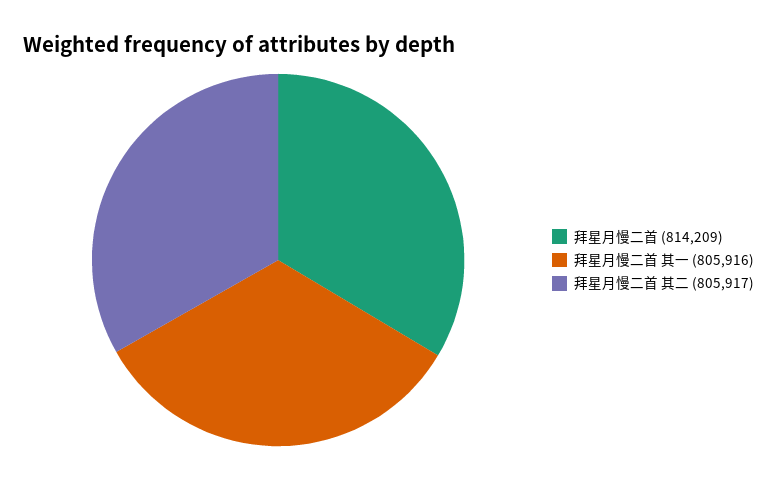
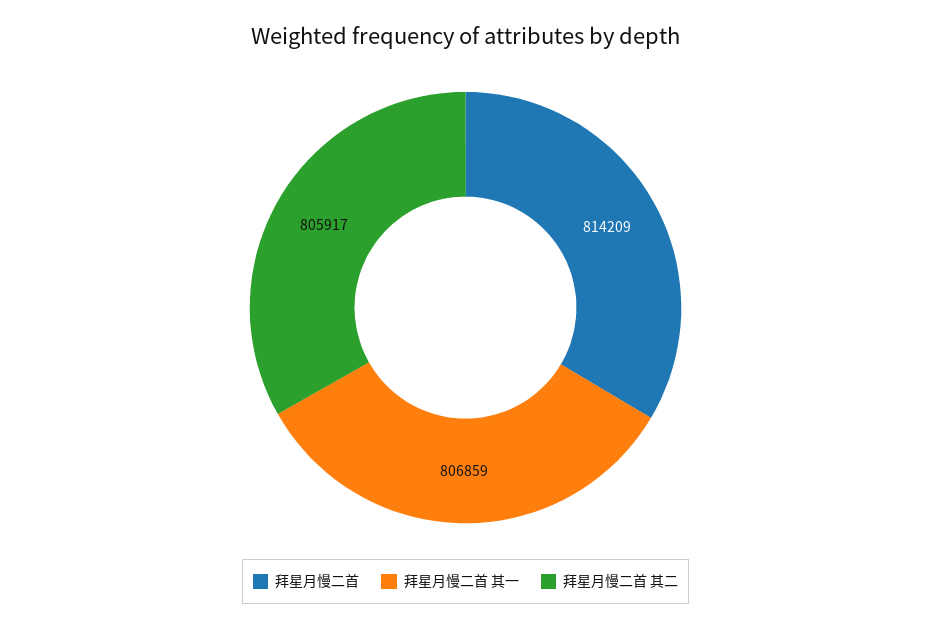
拜星月慢二首 其一: 805916 -> 806859

